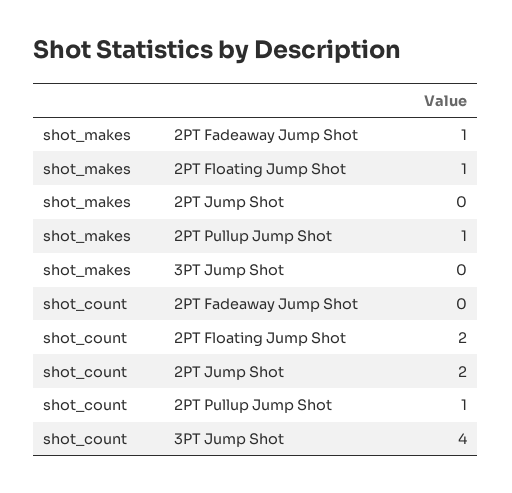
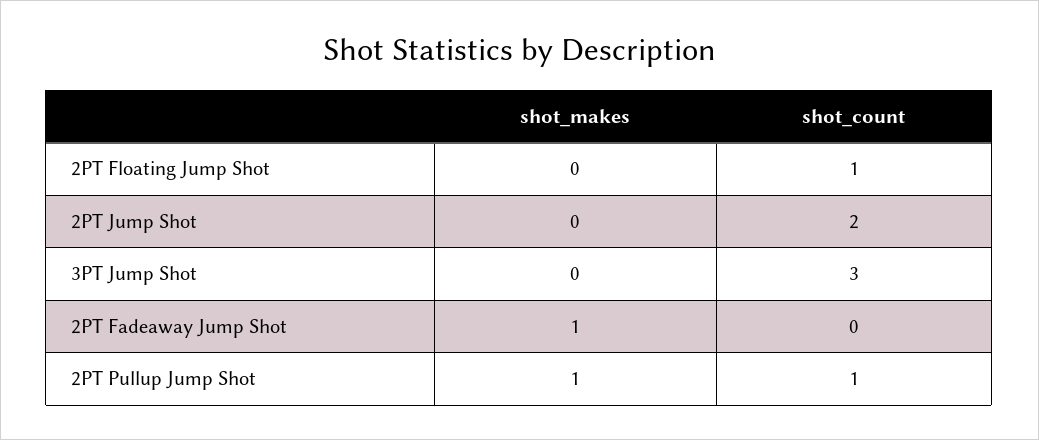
shot_makes, 2PT Floating Jump Shot: 1 -> 0
shot_count, 2PT Floating Jump Shot: 2 -> 1
shot_count, 3PT Jump Shot: 4 -> 3

